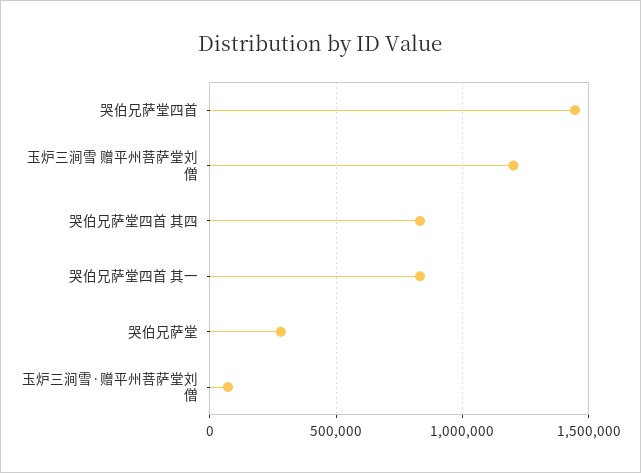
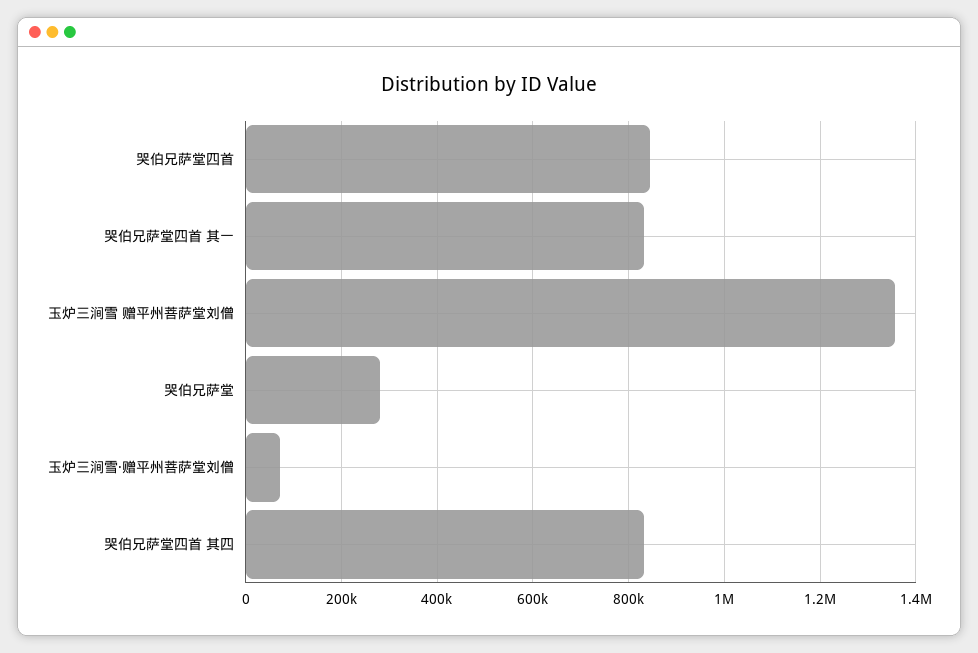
哭伯兄萨堂四首: 1450000 -> 840000
玉炉三涧雪 赠平州菩萨堂刘僧: 1200000 -> 1360000

